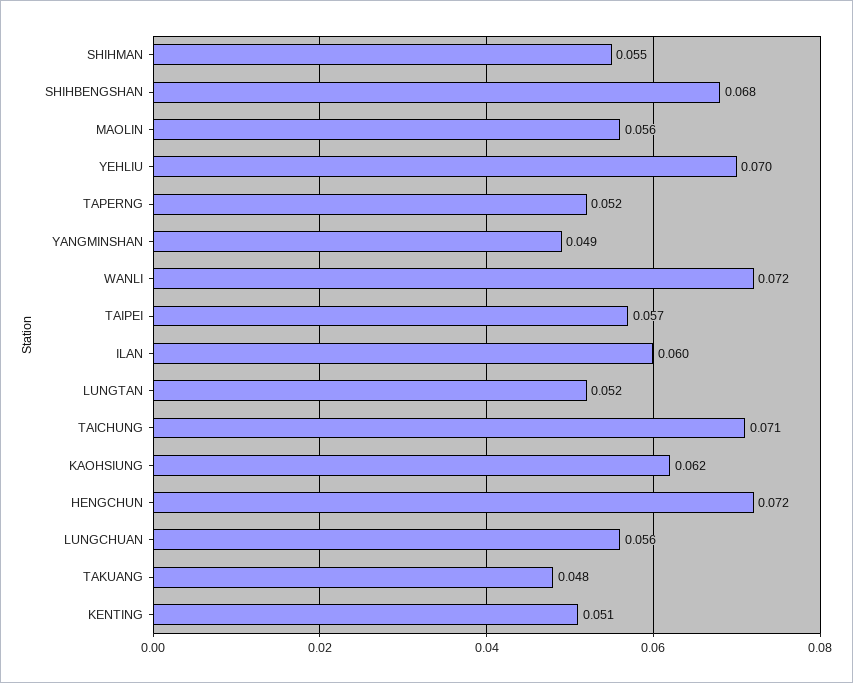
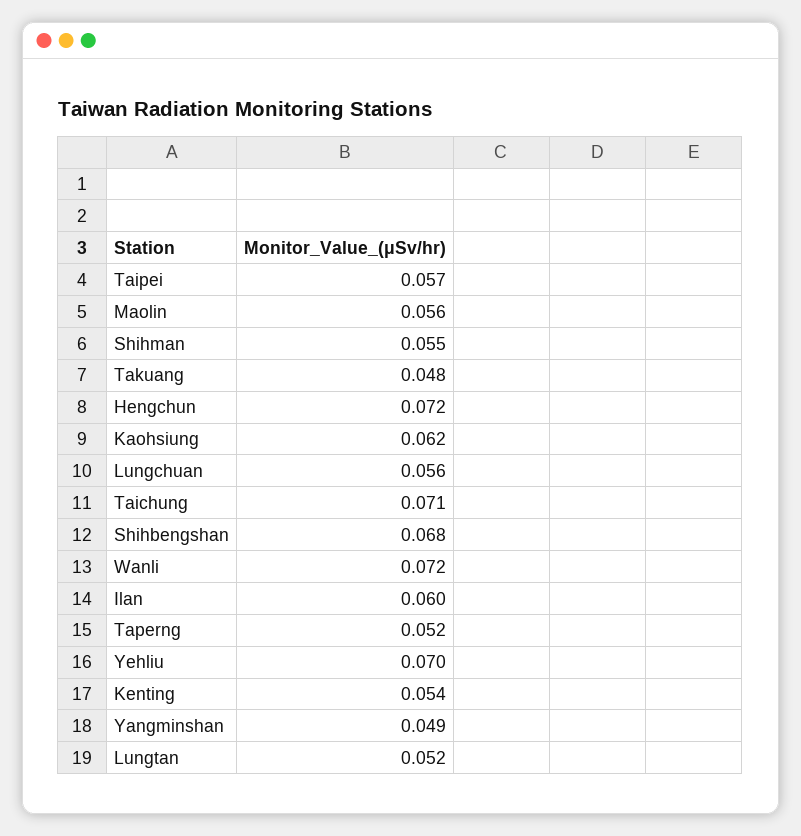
KENTING: 0.051 -> 0.054

